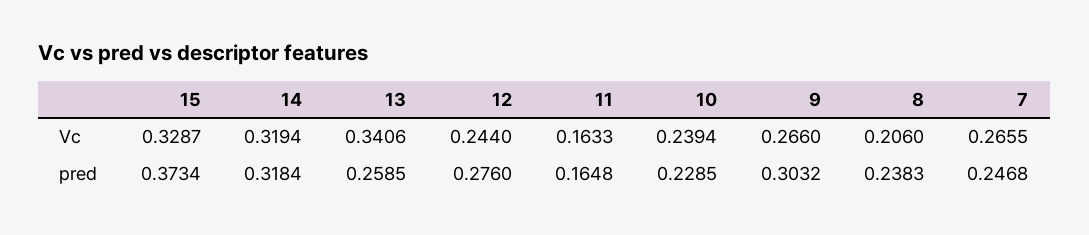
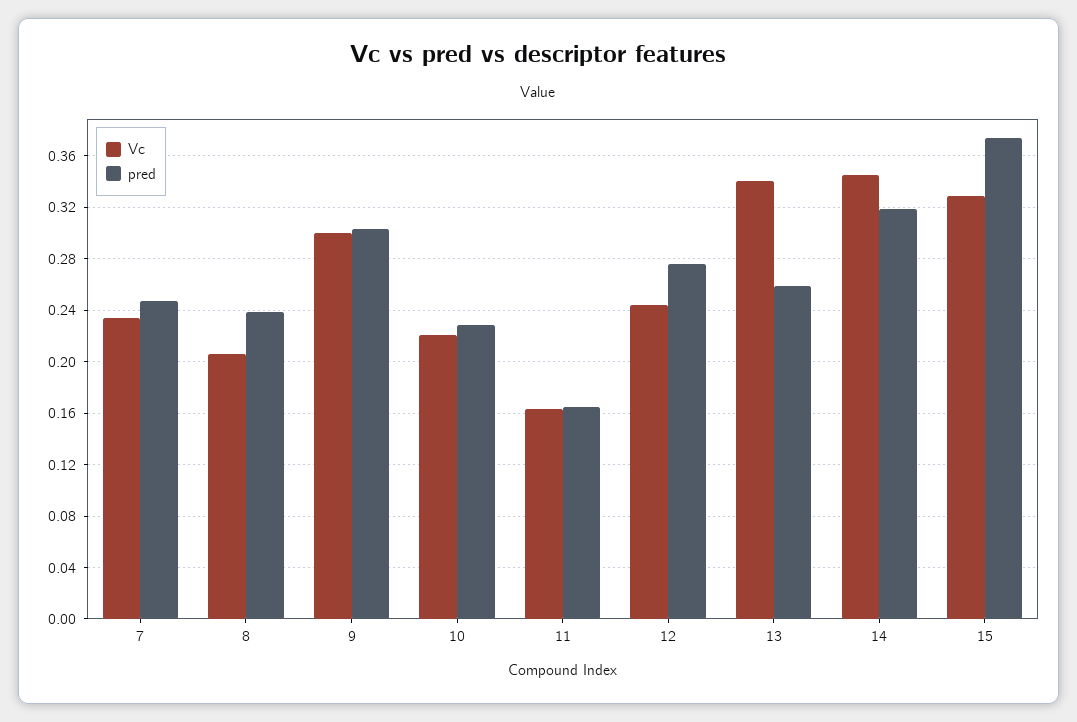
Vc, 14: 0.3194 -> 0.345
Vc, 10: 0.2394 -> 0.22
Vc, 9: 0.266 -> 0.3
Vc, 7: 0.2655 -> 0.235

